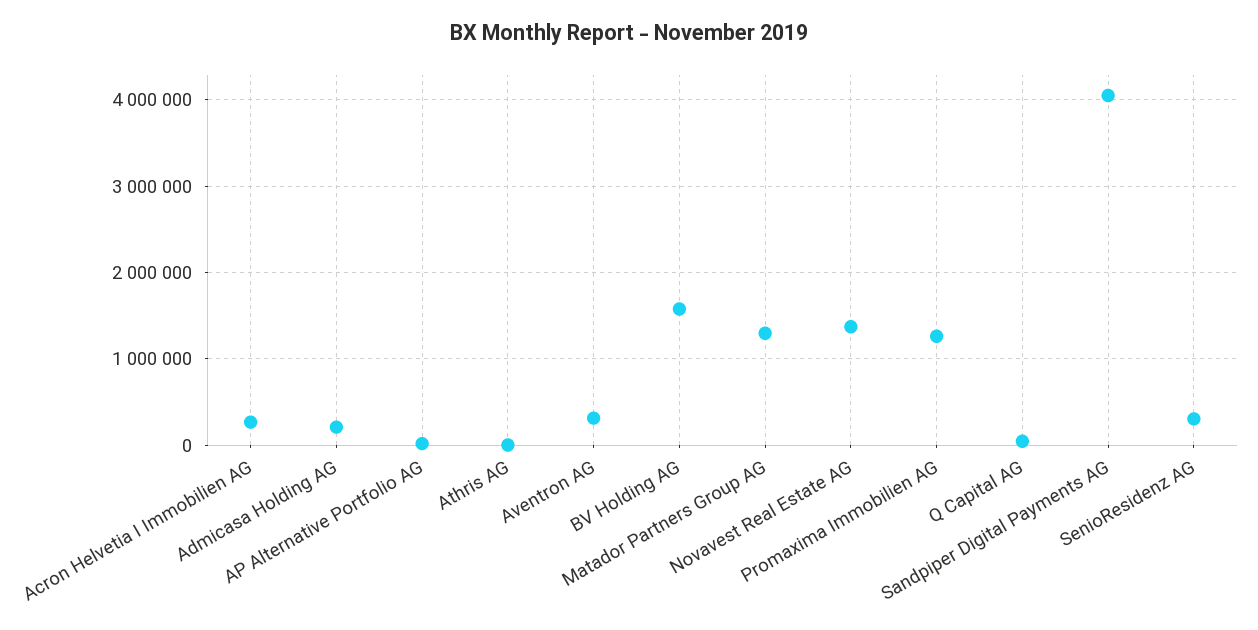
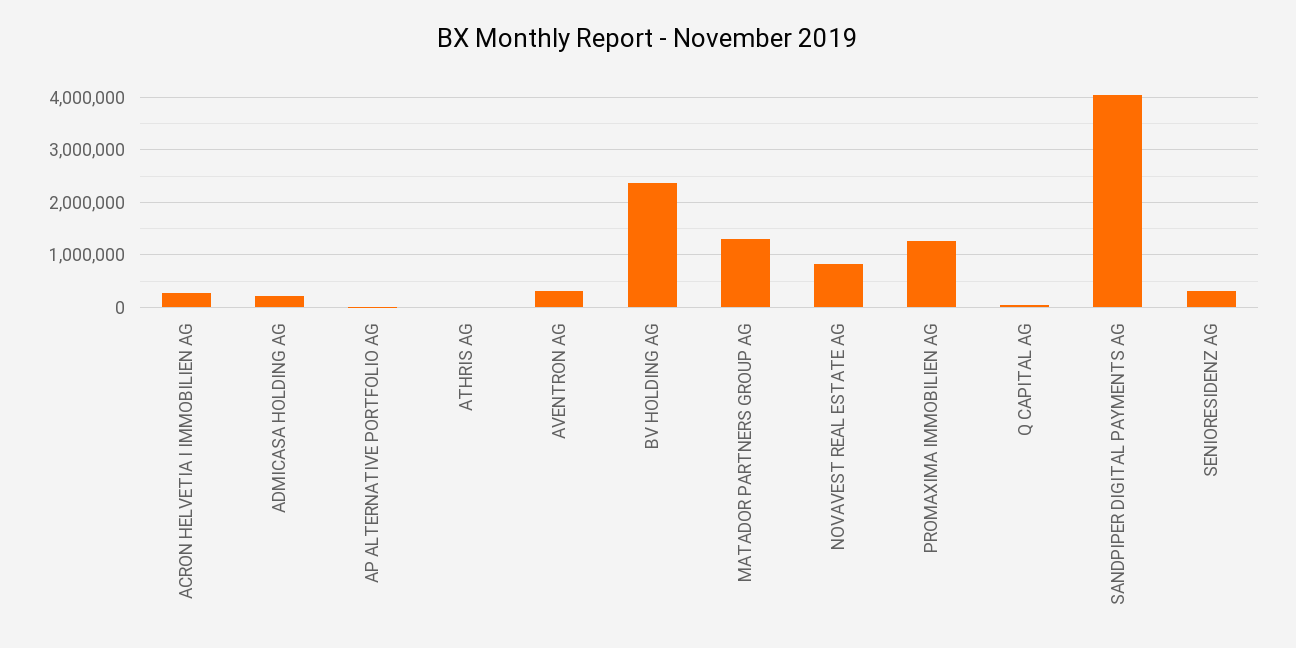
BV Holding AG: 1600000 -> 2400000
Novavest Real Estate AG: 1400000 -> 800000

